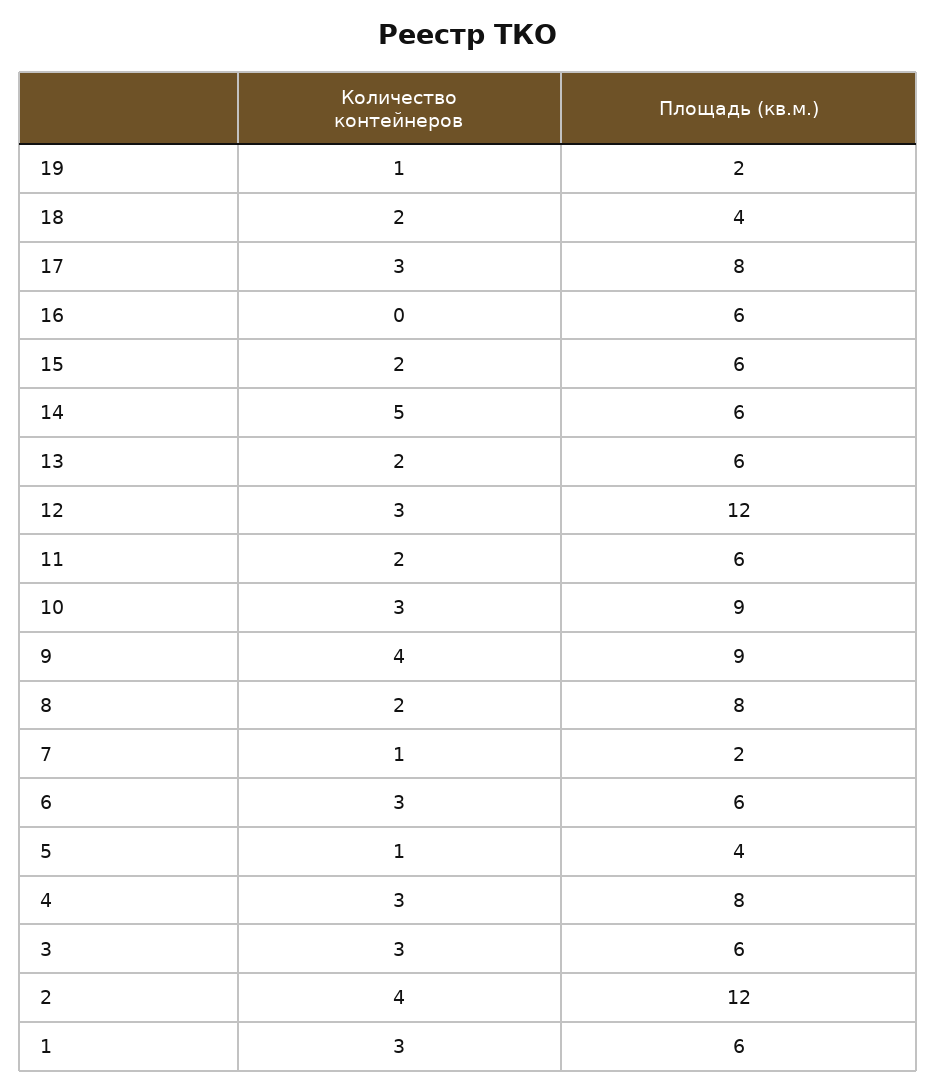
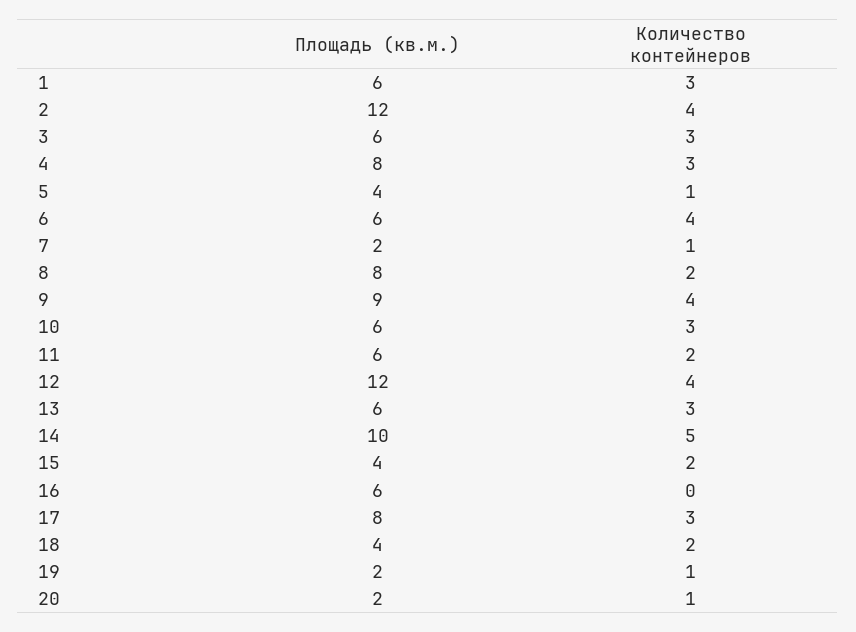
Площадь (кв.м.), 15: 6 -> 4
Площадь (кв.м.), 14: 6 -> 10
Количество контейнеров, 13: 2 -> 3
Количество контейнеров, 12: 3 -> 4
Площадь (кв.м.), 10: 9 -> 6
Количество контейнеров, 6: 3 -> 4
Площадь (кв.м.), 20: none -> 2
Количество контейнеров, 20: none -> 1

